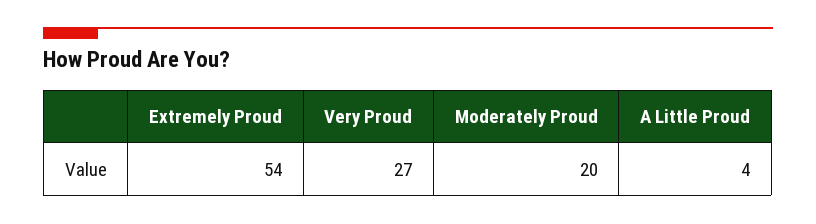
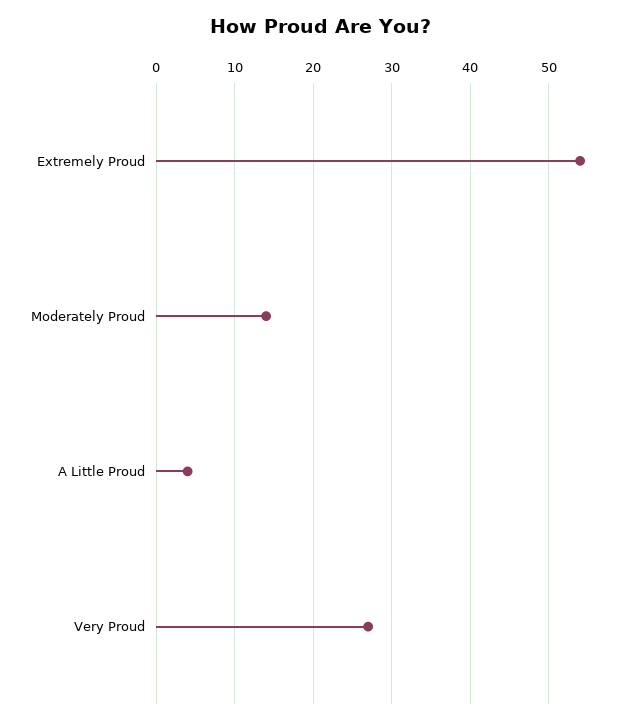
Moderately Proud: 20 -> 14

